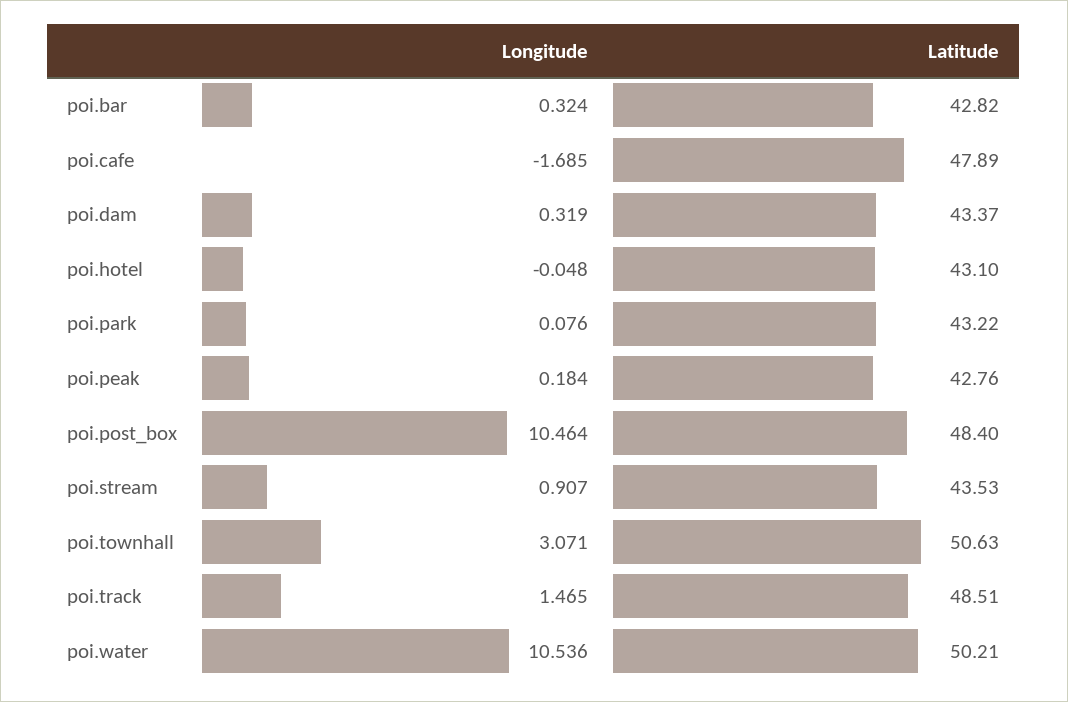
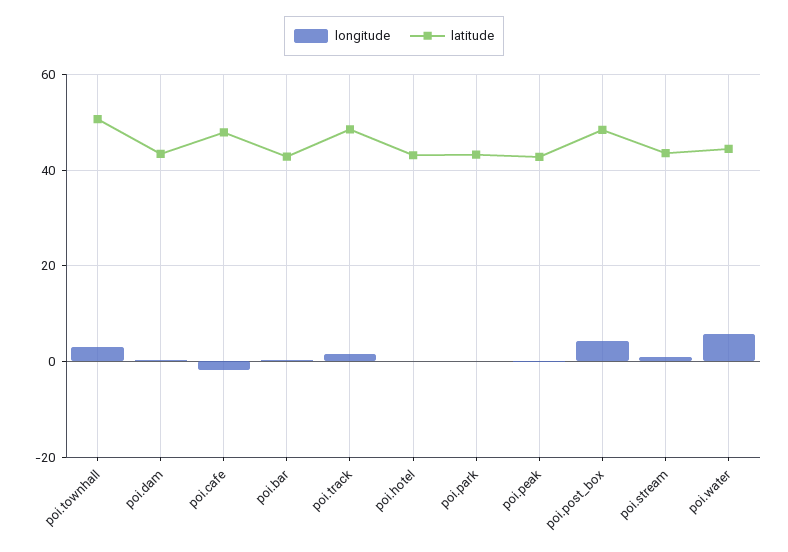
Longitude, poi.post_box: 10.464 -> 4
Longitude, poi.water: 10.536 -> 6
Latitude, poi.water: 50.21 -> 44

